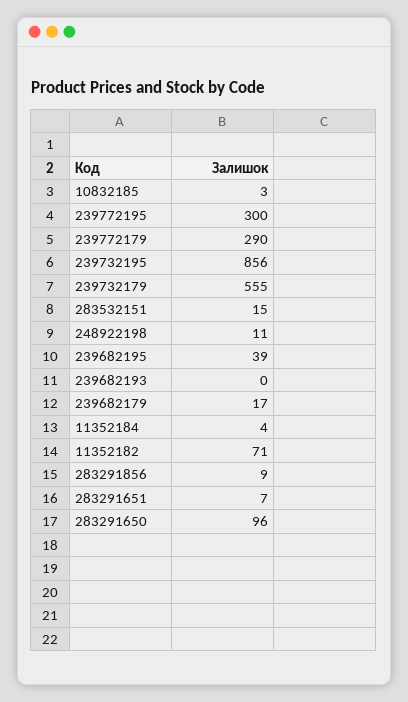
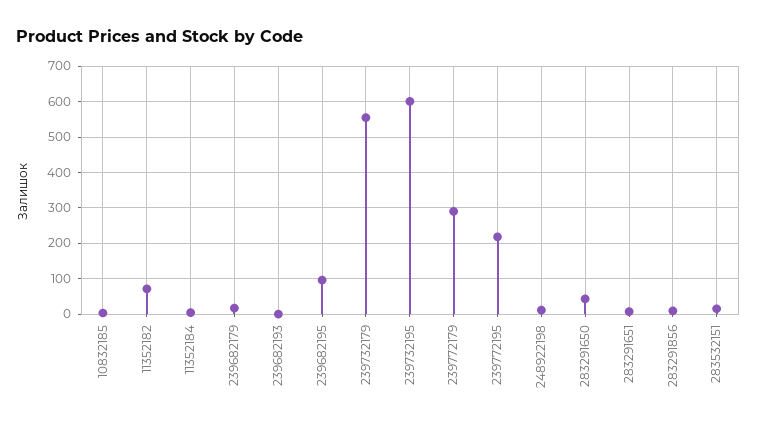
239772195: 300 -> 220
239732195: 856 -> 600
239682195: 39 -> 100
283291650: 96 -> 40

